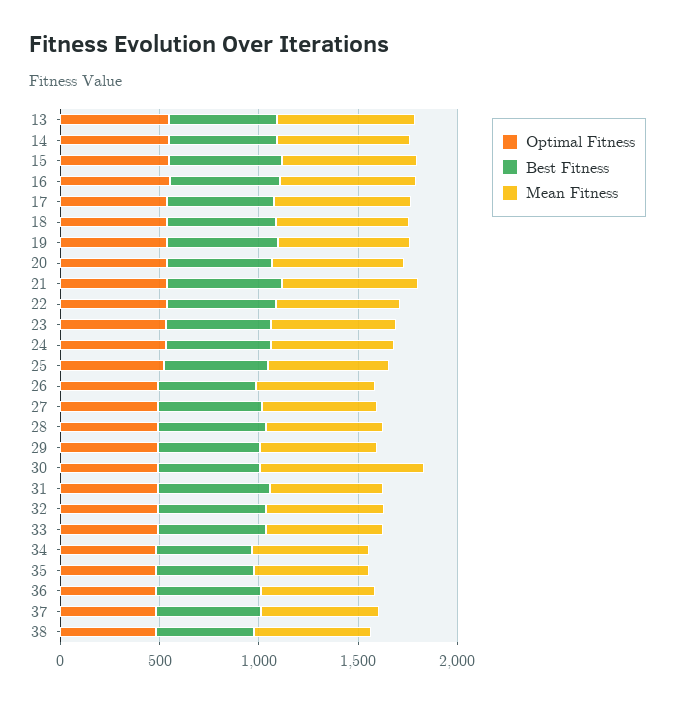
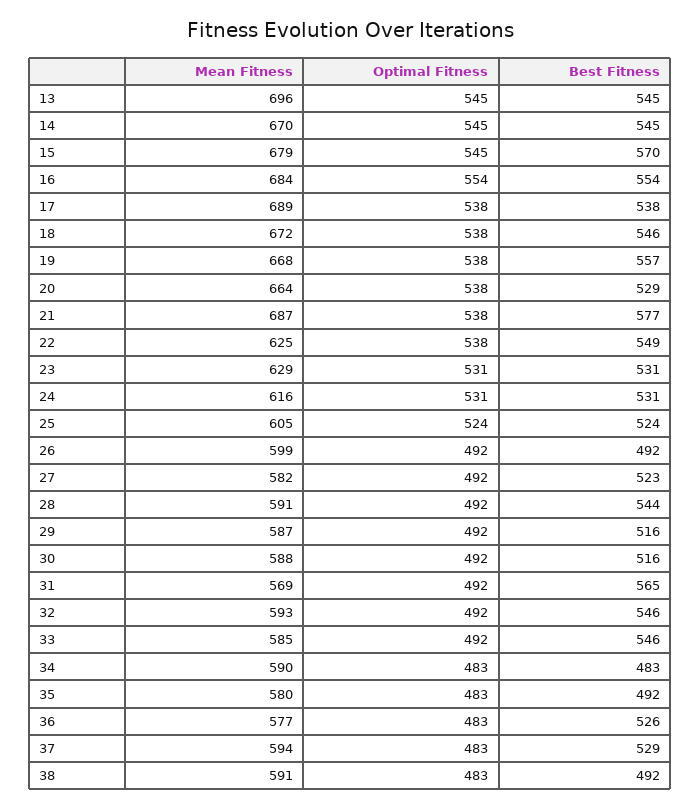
Mean Fitness, 30: 800 -> 588

